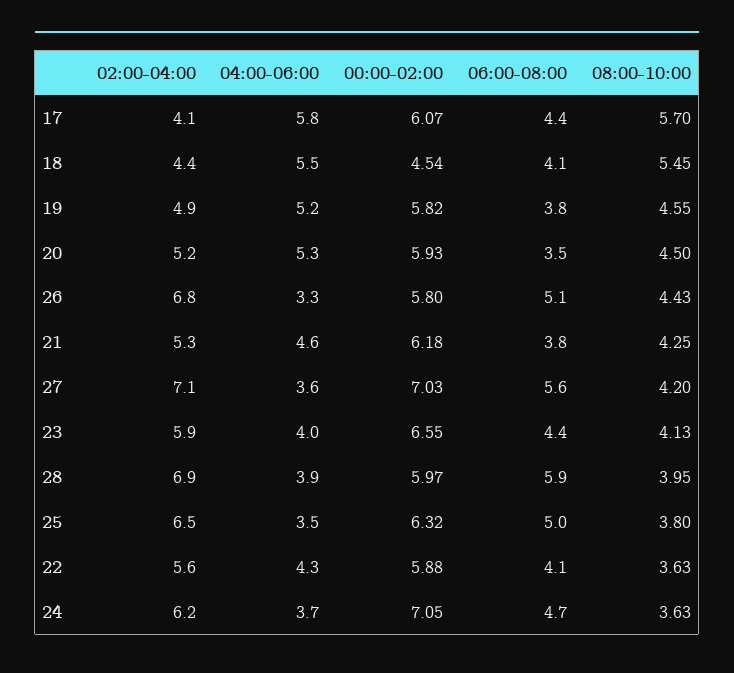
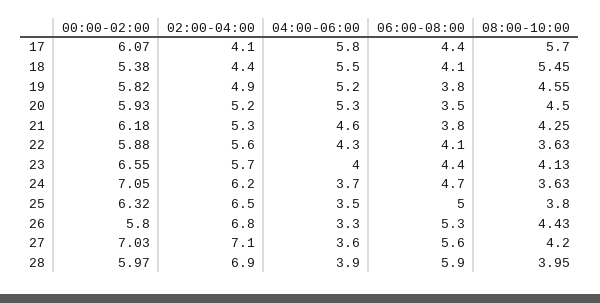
00:00-02:00, 18: 4.54 -> 5.38
06:00-08:00, 26: 5.1 -> 5.3
02:00-04:00, 23: 5.9 -> 5.7

